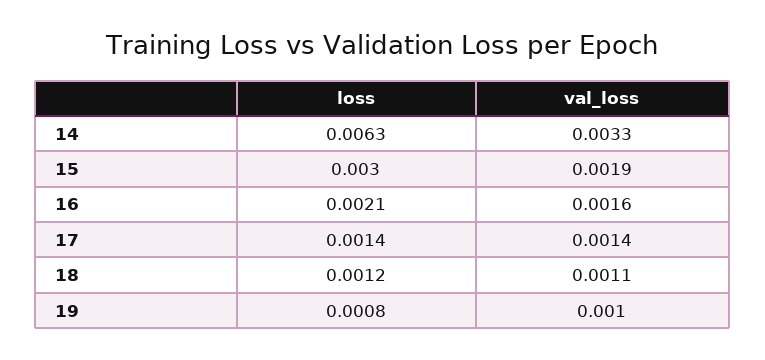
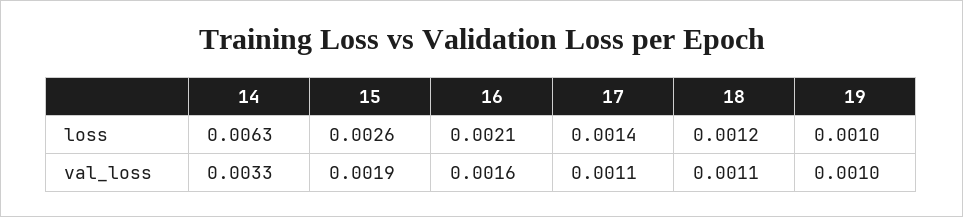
loss, 15: 0.003 -> 0.0026
val_loss, 17: 0.0014 -> 0.0011
loss, 19: 0.0008 -> 0.001

